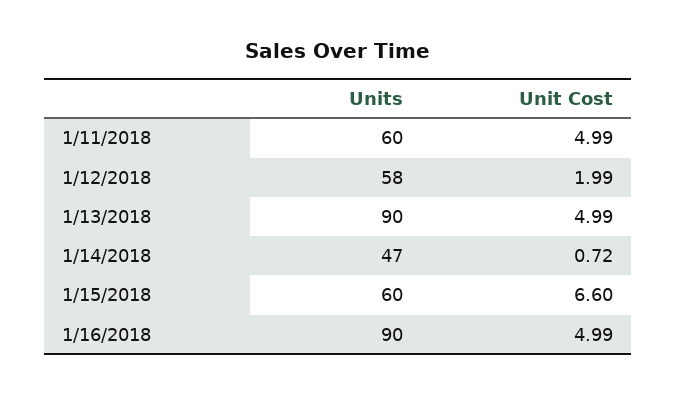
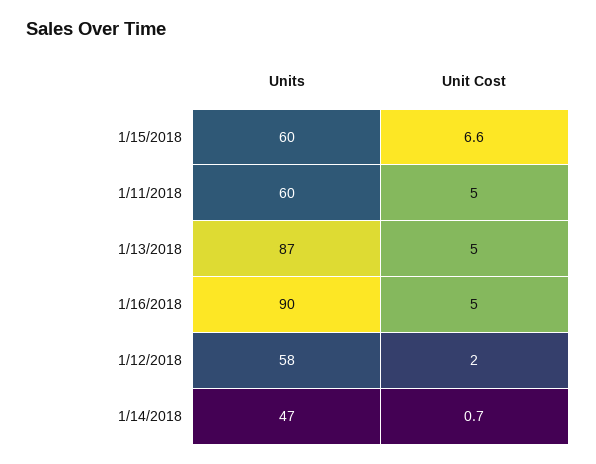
Units, 1/13/2018: 90 -> 87

